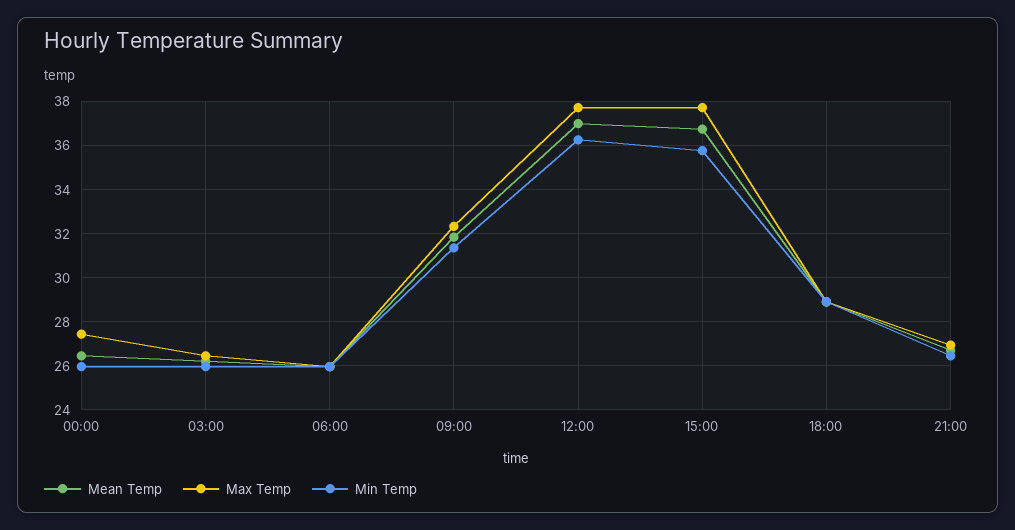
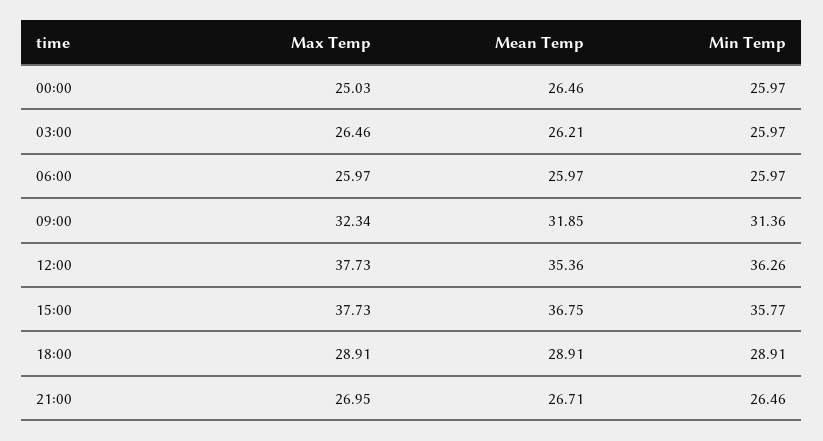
Max Temp, 00:00: 27.5 -> 25.03
Mean Temp, 12:00: 37 -> 35.36

